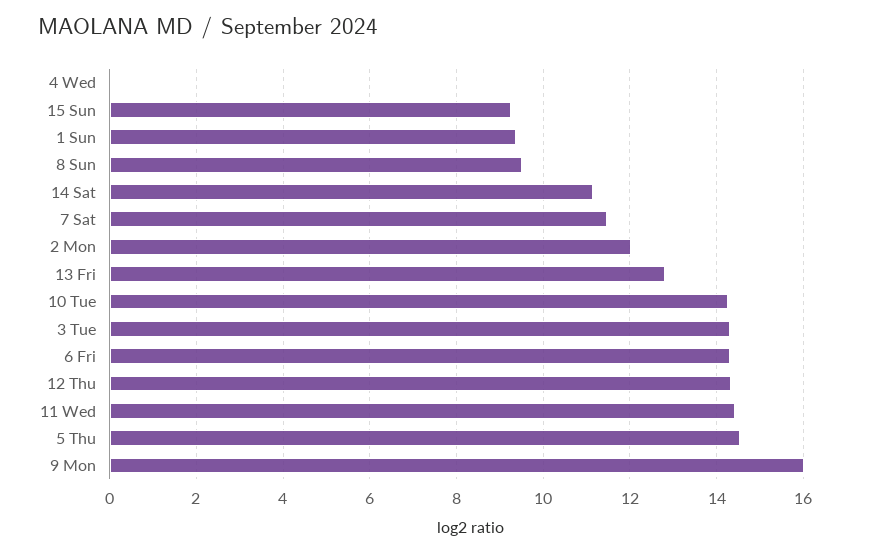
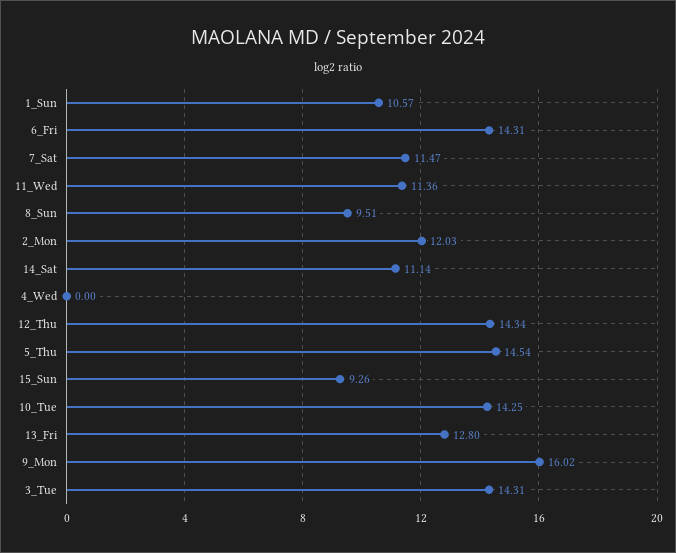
1 Sun: 9.4 -> 10.57
11 Wed: 14.4 -> 11.36

